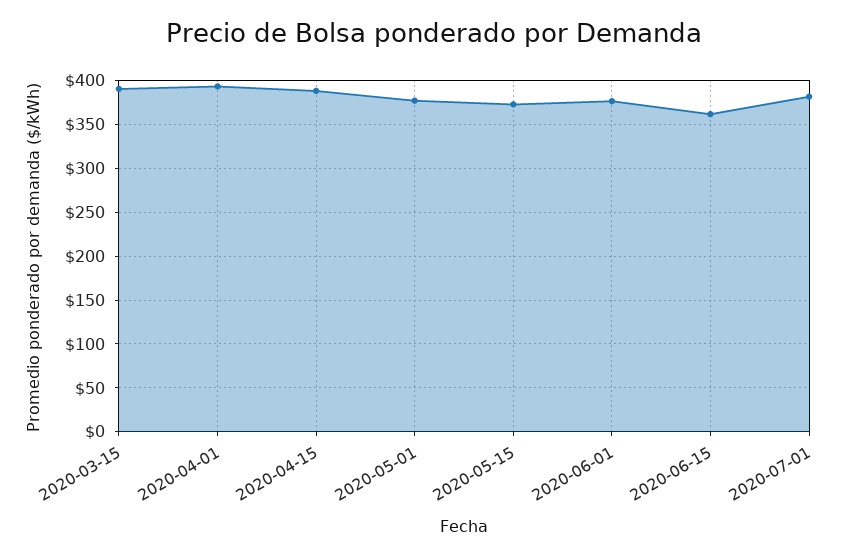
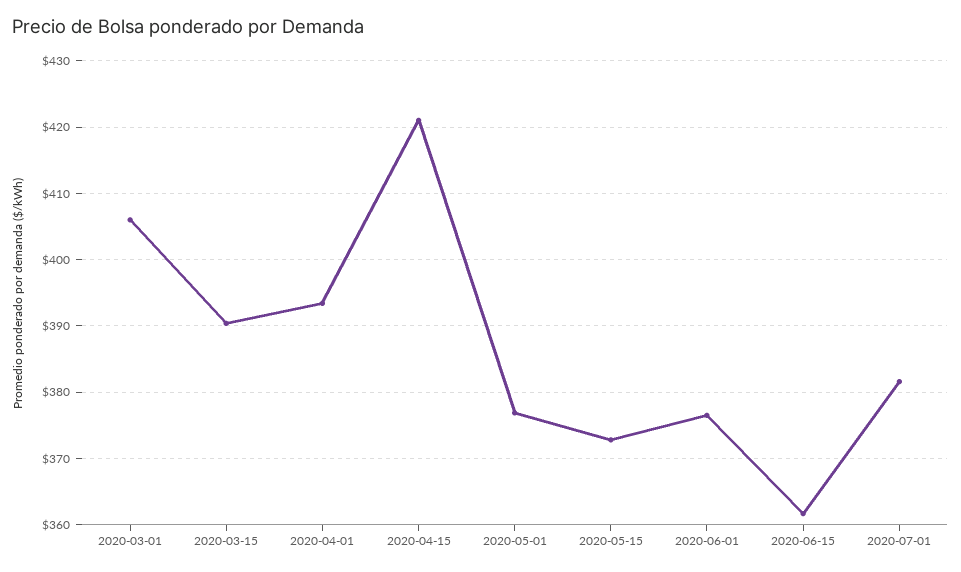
2020-04-15: 390 -> 421
2020-03-01: none -> 406

